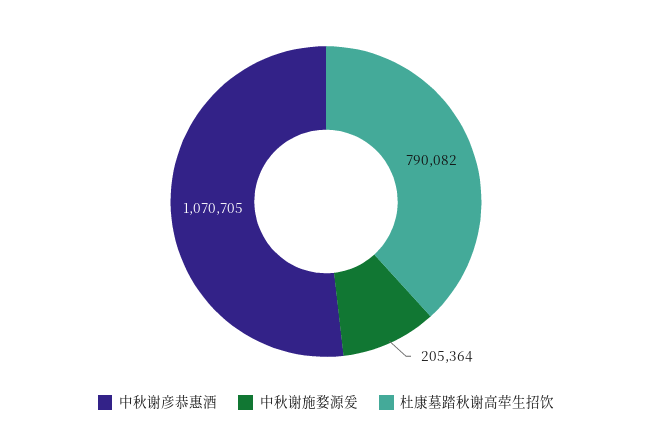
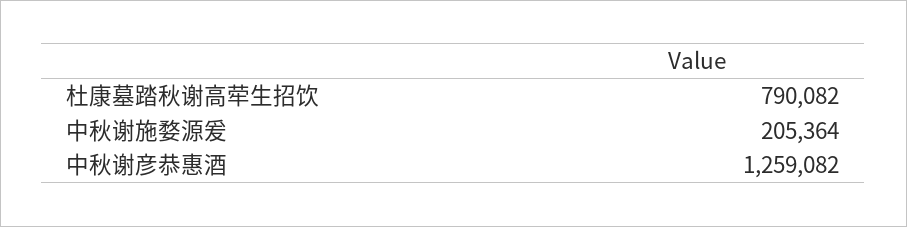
中秋谢彦恭惠酒: 1070705 -> 1259082

